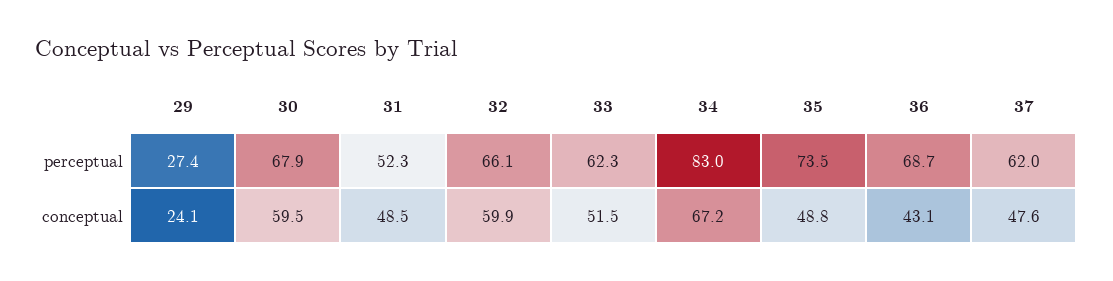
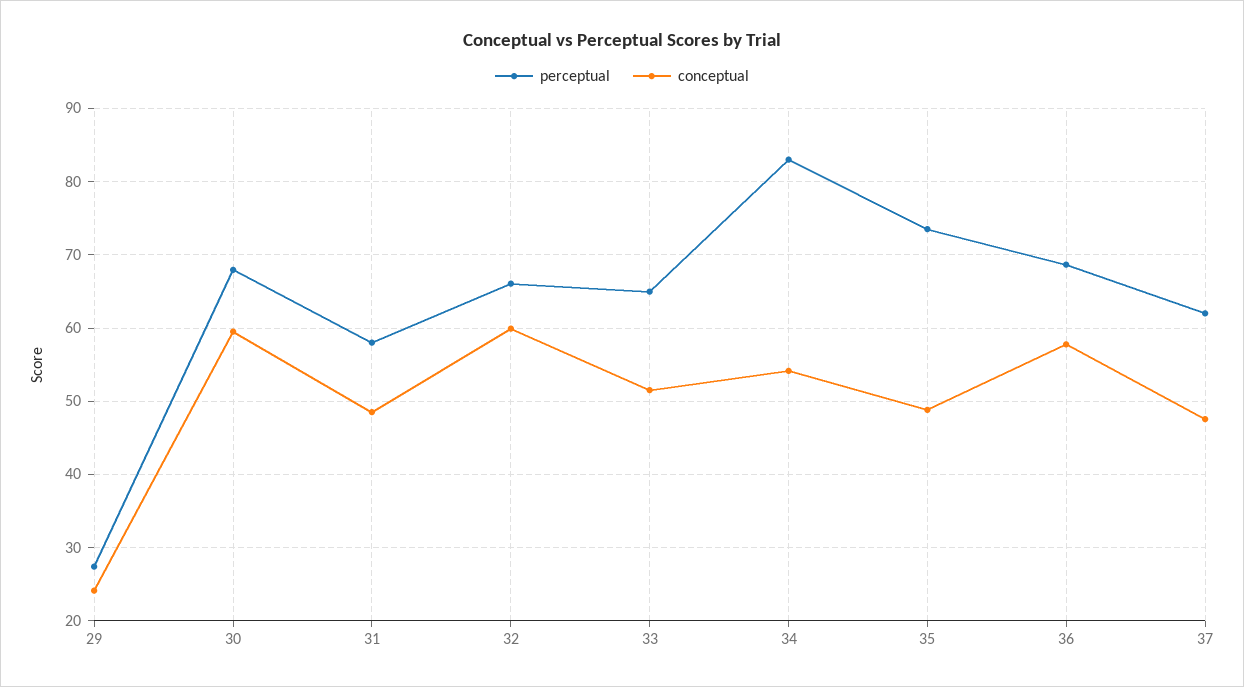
perceptual, 31: 52.3 -> 58
perceptual, 33: 62.3 -> 65
conceptual, 34: 67.2 -> 54
conceptual, 36: 43.1 -> 58

